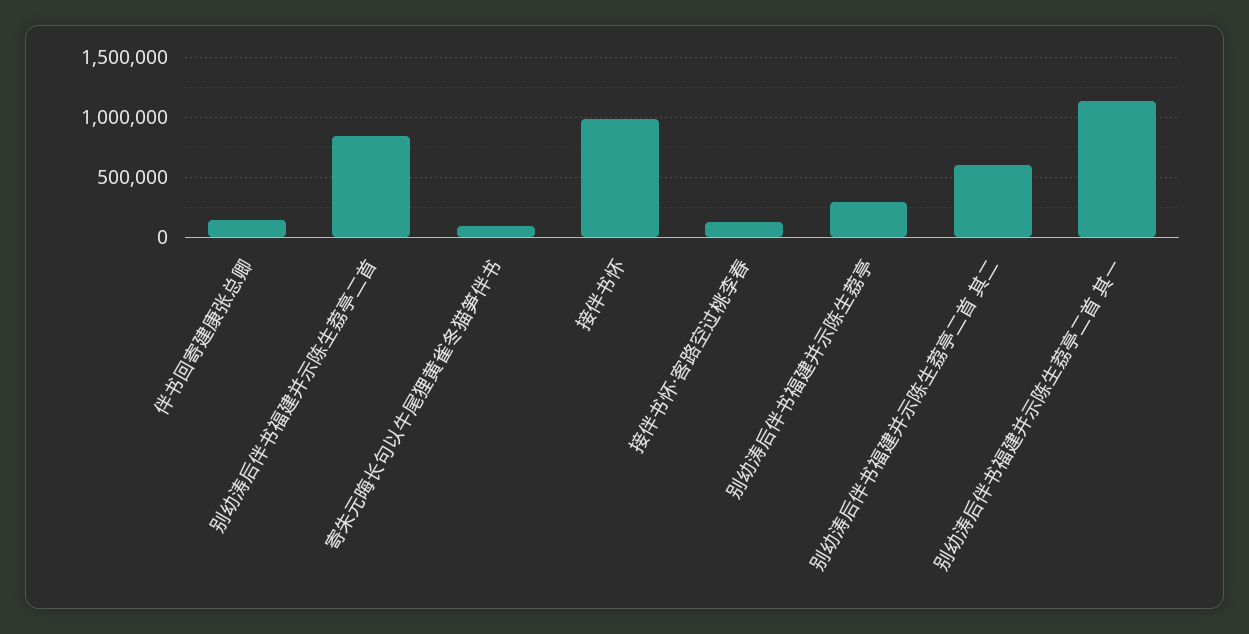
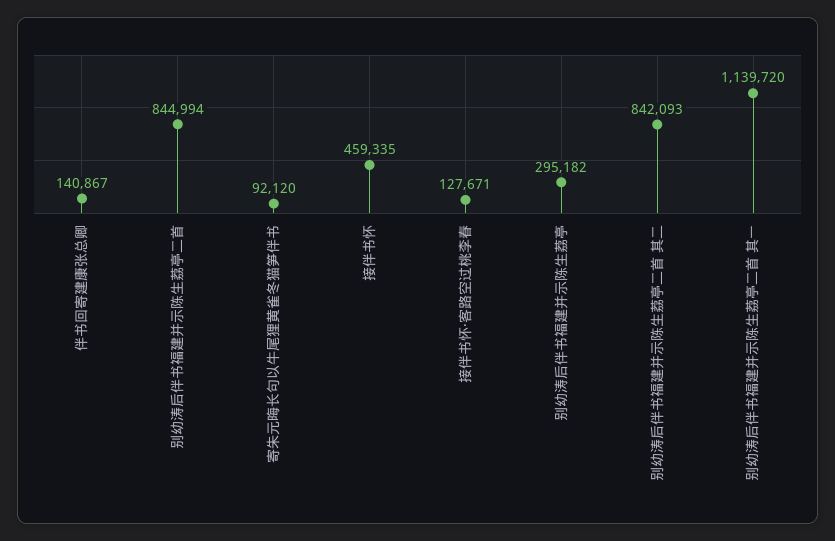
接伴书怀: 1000000 -> 459335
别幼涛后伴书福建并示陈生荔亭二首 其二: 600000 -> 842093

